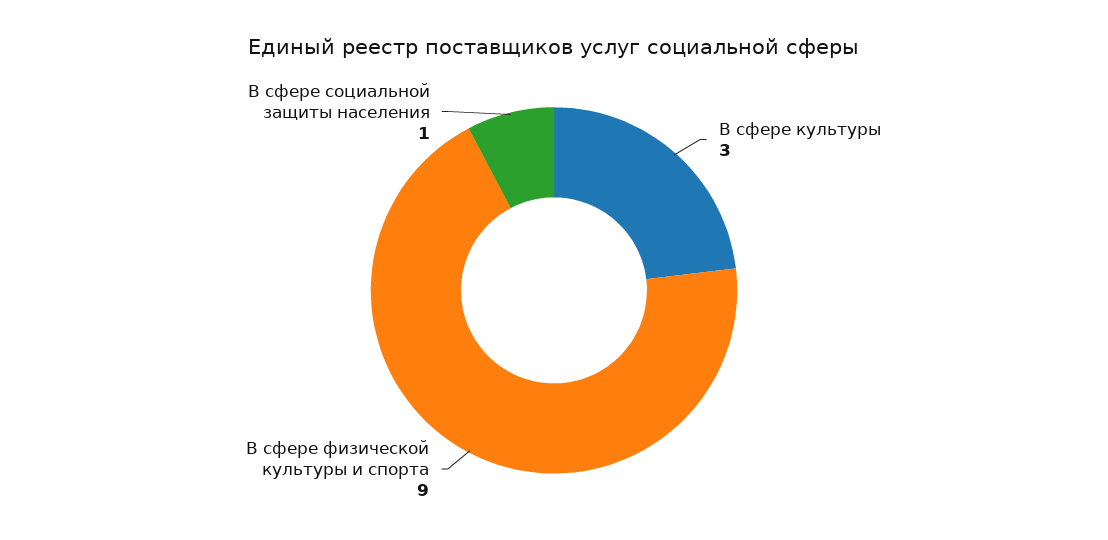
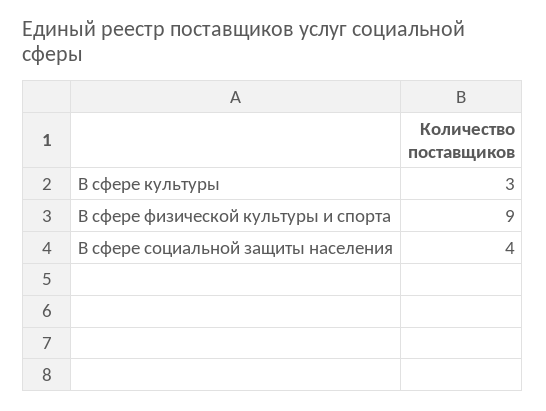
В сфере социальной защиты населения: 1 -> 4

